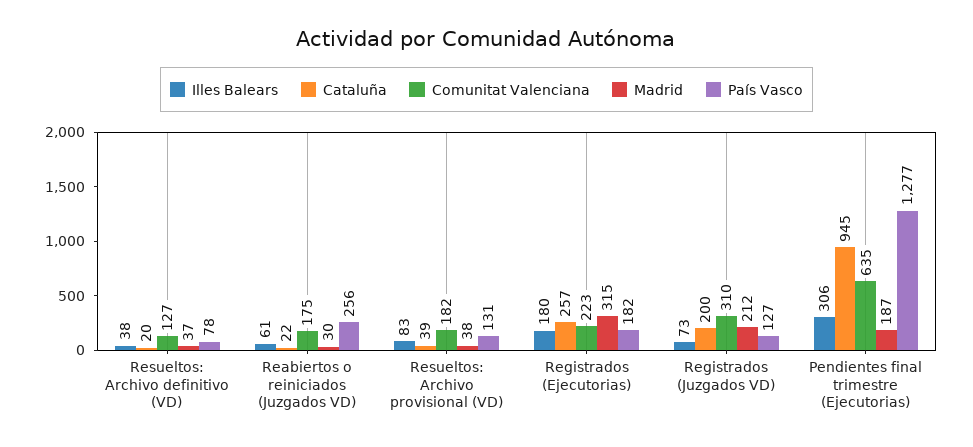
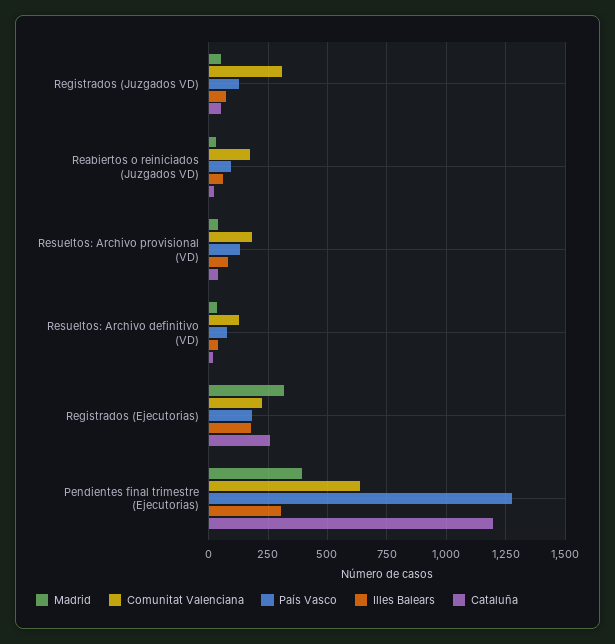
País Vasco, Reabiertos o reiniciados (Juzgados VD): 256 -> 100
Cataluña, Registrados (Juzgados VD): 200 -> 50
Madrid, Registrados (Juzgados VD): 212 -> 50
Cataluña, Pendientes final trimestre (Ejecutorias): 945 -> 1200
Madrid, Pendientes final trimestre (Ejecutorias): 187 -> 400

